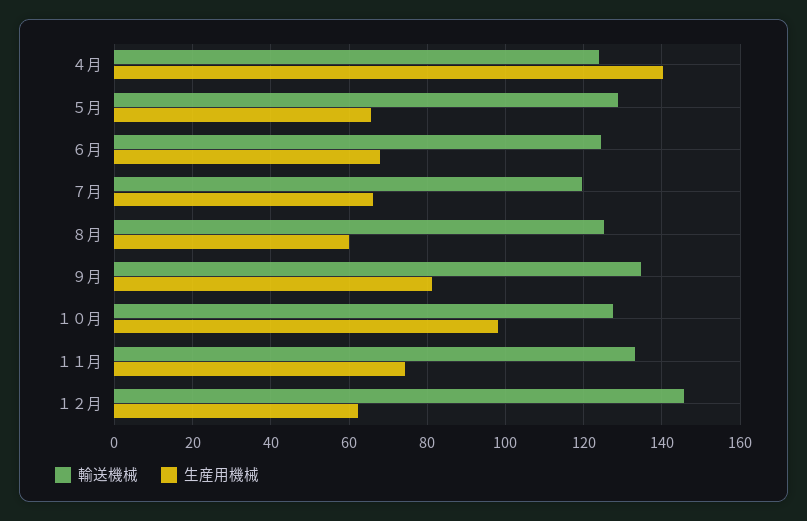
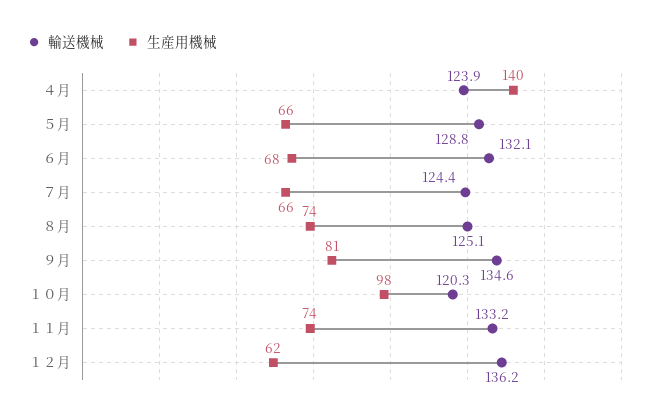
輸送機械, ６月: 124 -> 132.1
輸送機械, ７月: 120 -> 124.4
生産用機械, ８月: 60 -> 74
輸送機械, １０月: 128 -> 120.3
輸送機械, １２月: 146 -> 136.2

